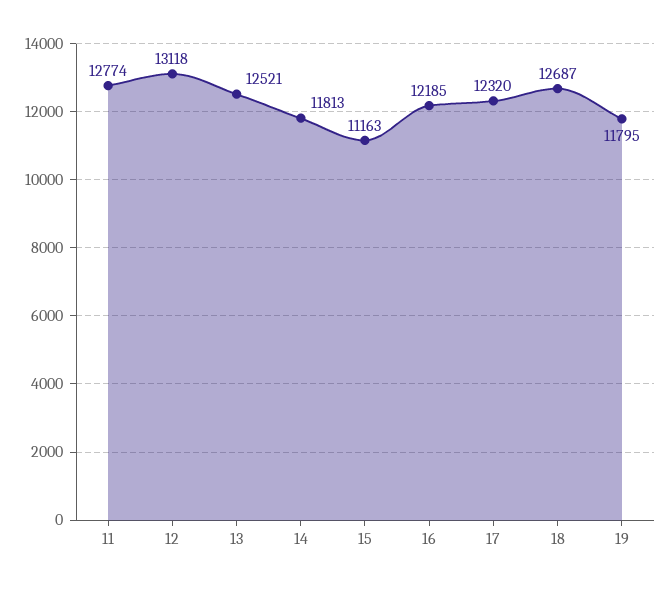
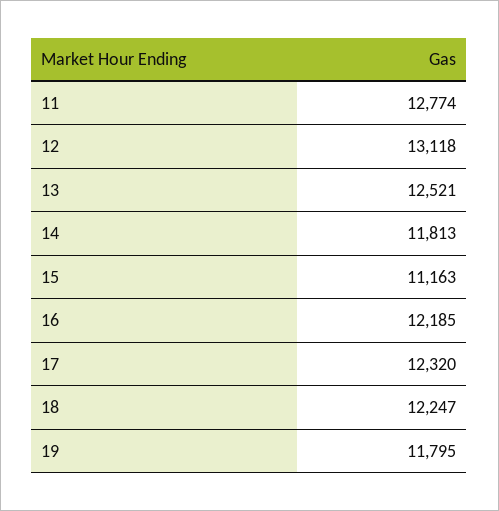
18: 12687 -> 12247

